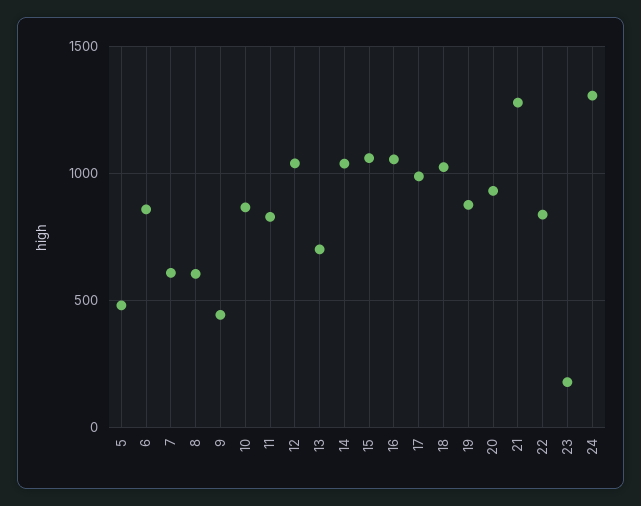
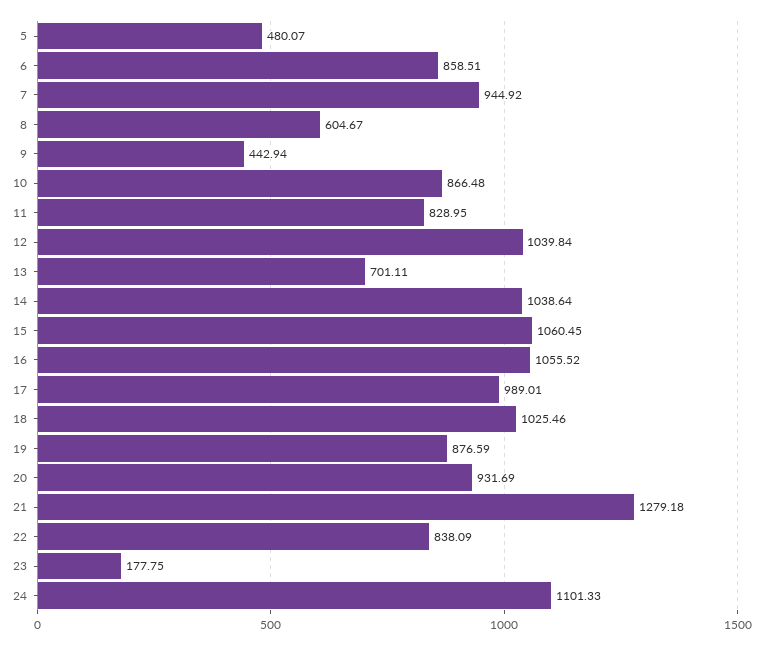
7: 600 -> 944.92
24: 1300 -> 1101.33

